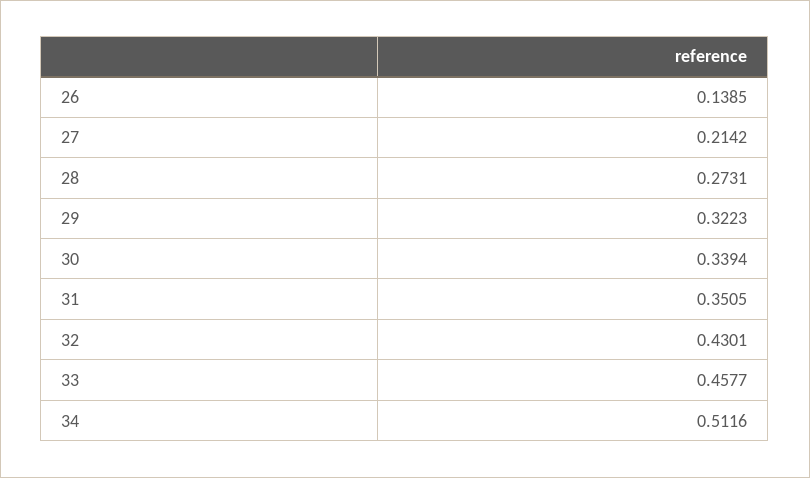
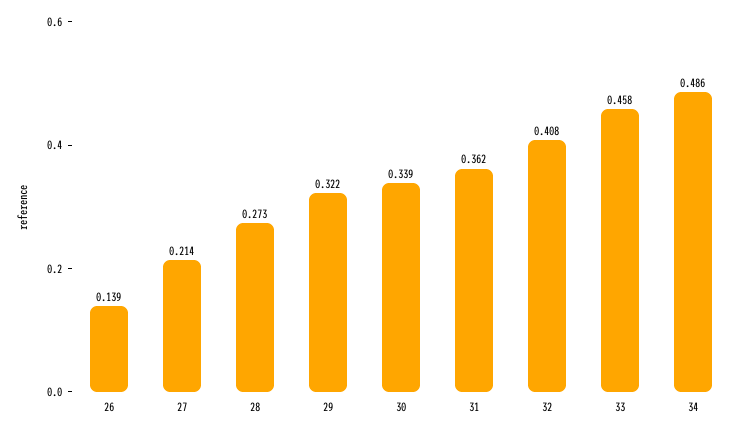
31: 0.3505 -> 0.362
32: 0.4301 -> 0.408
34: 0.5116 -> 0.486

